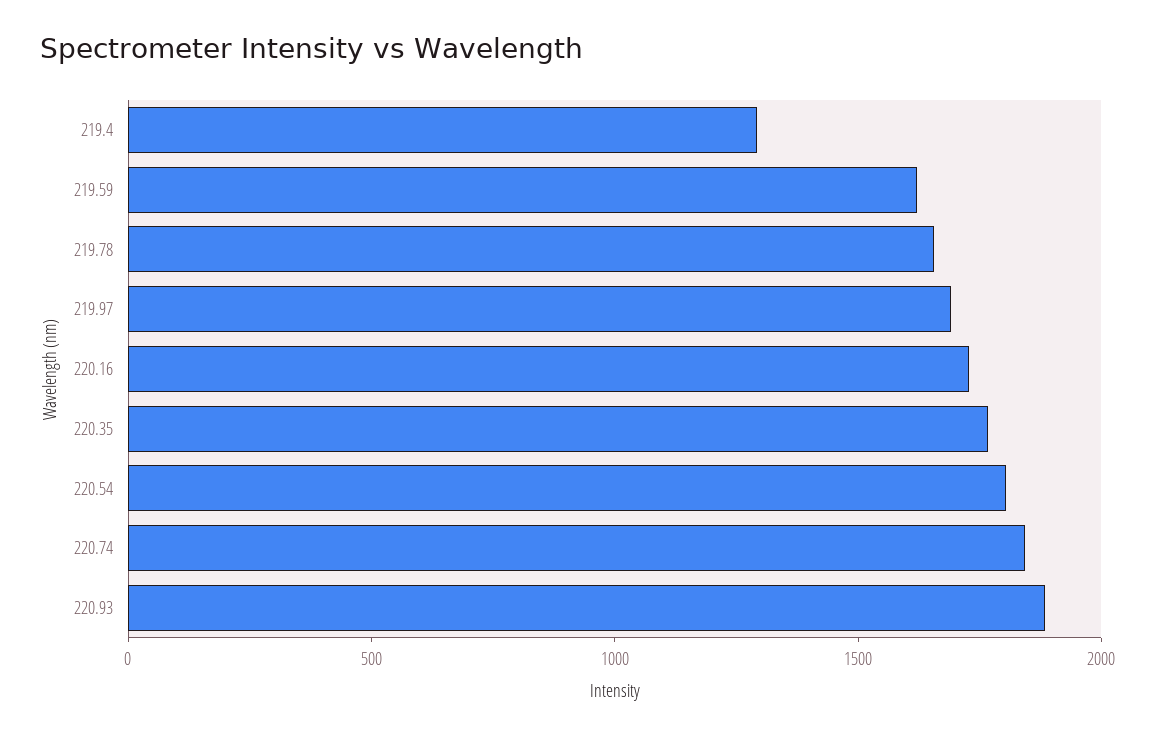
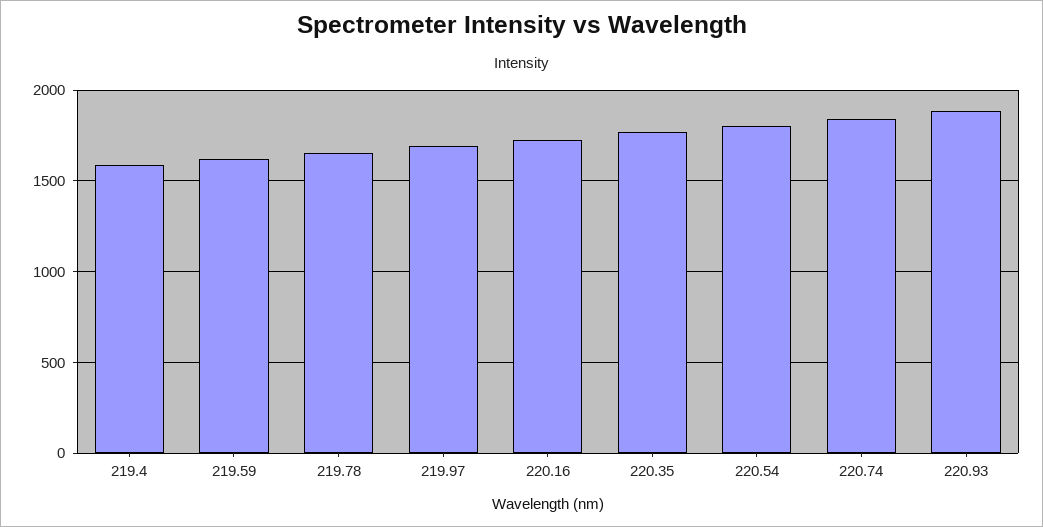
219.4: 1300 -> 1600

